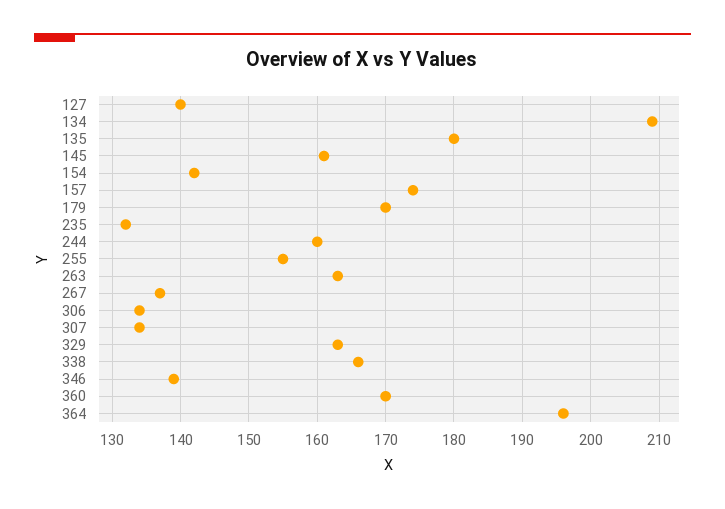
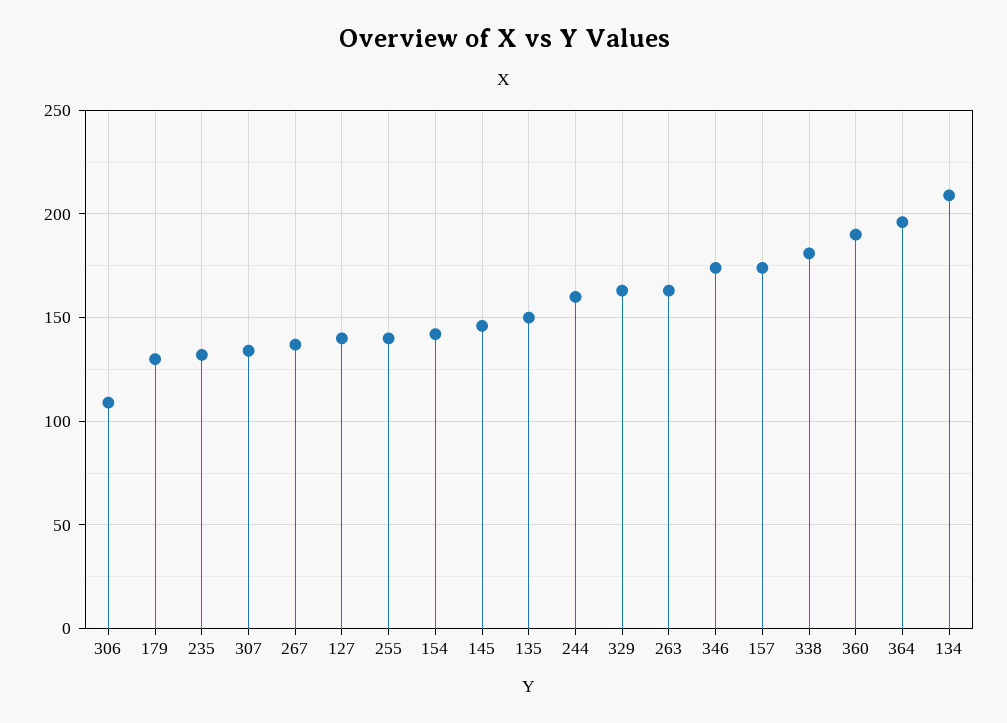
135: 180 -> 150
145: 161 -> 145
179: 170 -> 130
255: 155 -> 140
306: 134 -> 110
338: 166 -> 180
346: 139 -> 175
360: 170 -> 190

